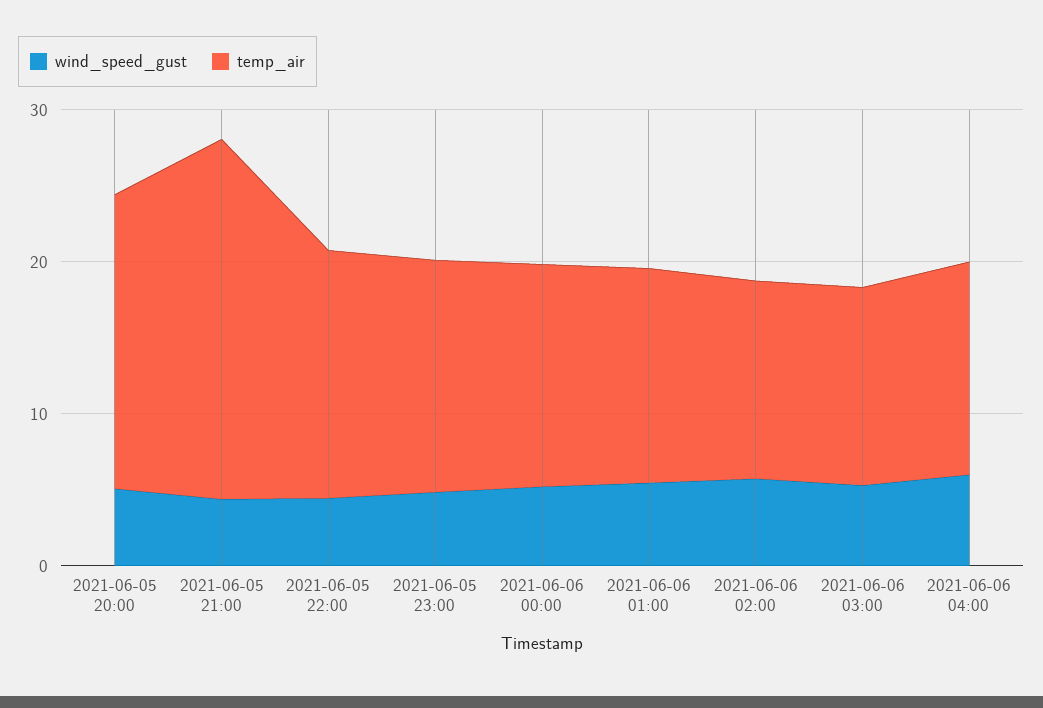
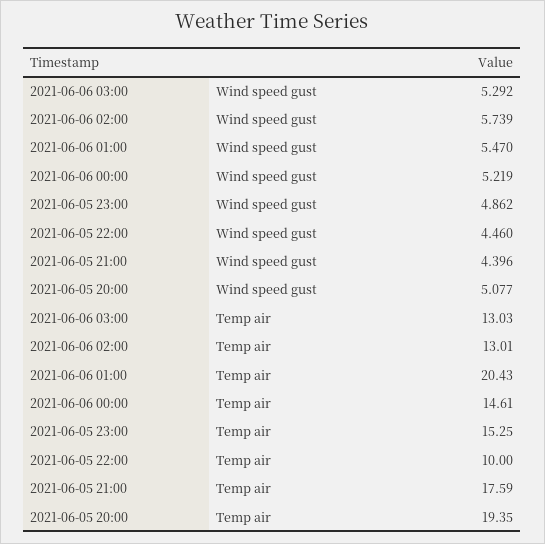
temp_air, 2021-06-05 21:00: 24 -> 17.59
temp_air, 2021-06-05 22:00: 16 -> 10
temp_air, 2021-06-06 01:00: 14 -> 20.43
wind_speed_gust, 2021-06-06 04:00: 6 -> none
temp_air, 2021-06-06 04:00: 14 -> none

